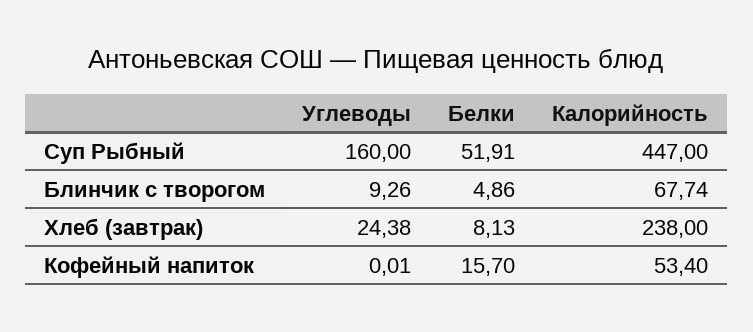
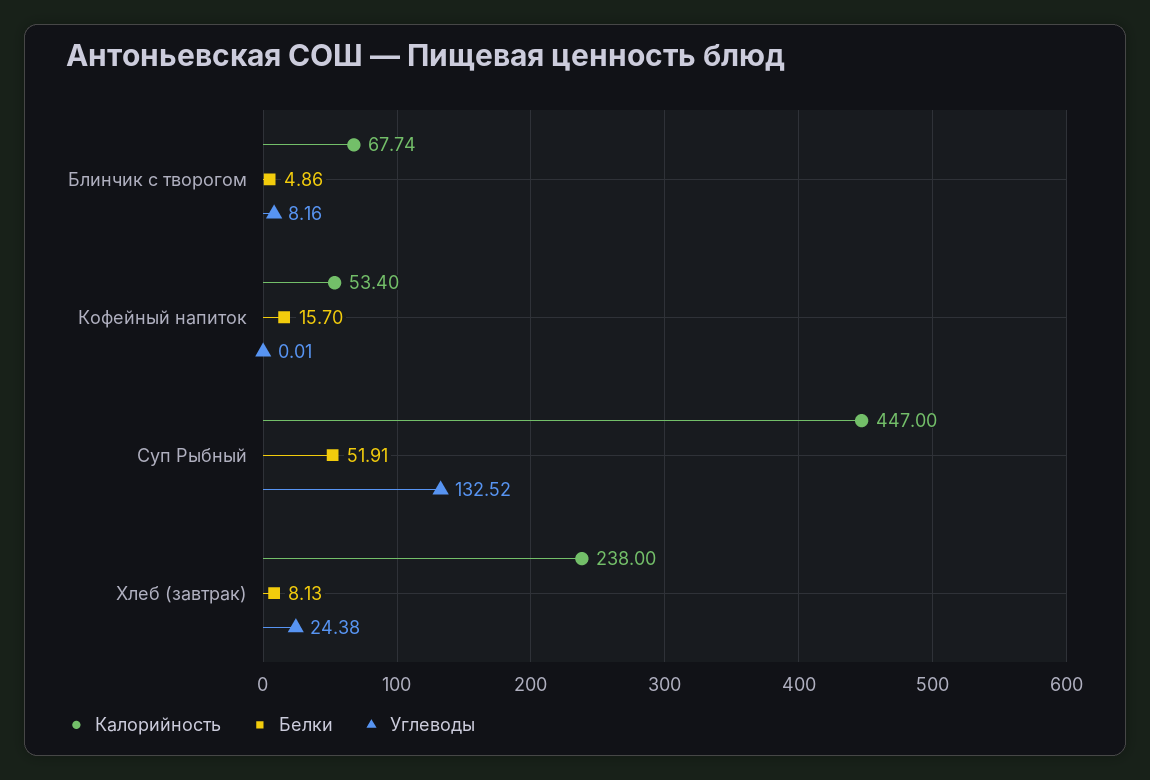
Углеводы, Суп Рыбный: 160 -> 132.52
Углеводы, Блинчик с творогом: 9.26 -> 8.16

